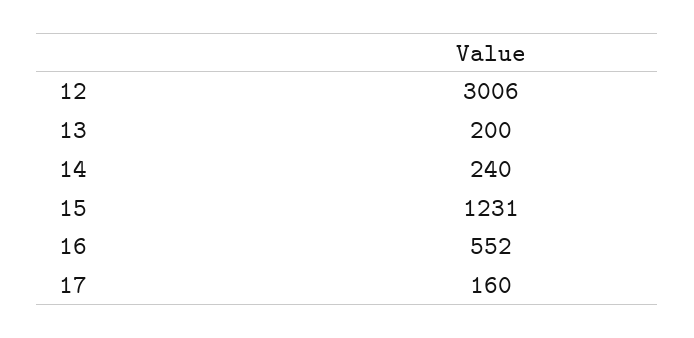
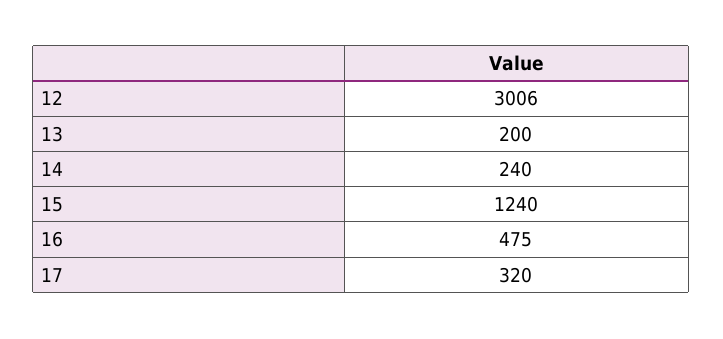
15: 1231 -> 1240
16: 552 -> 475
17: 160 -> 320

